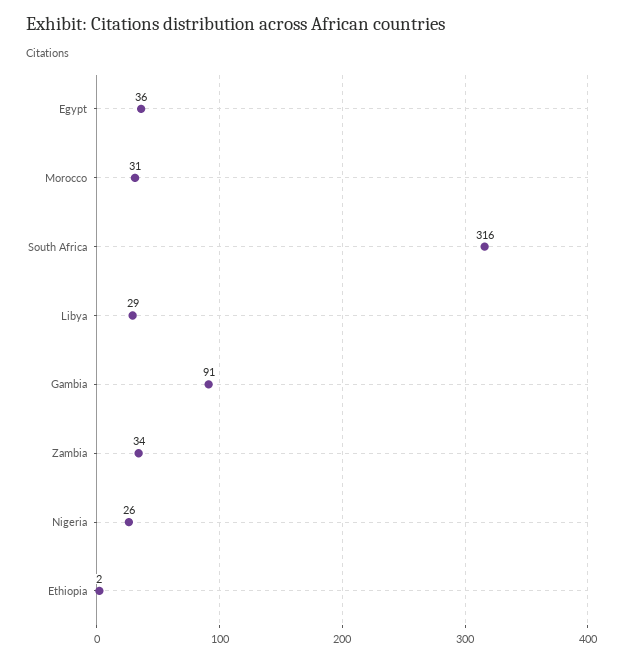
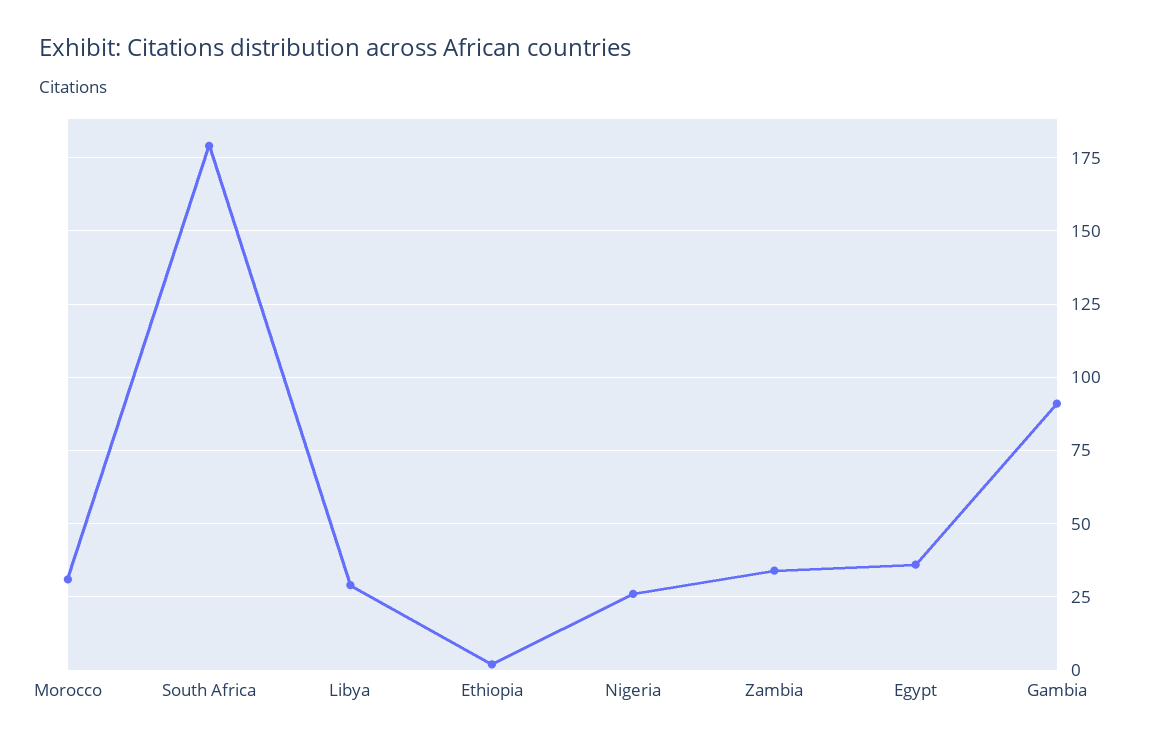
South Africa: 316 -> 180

